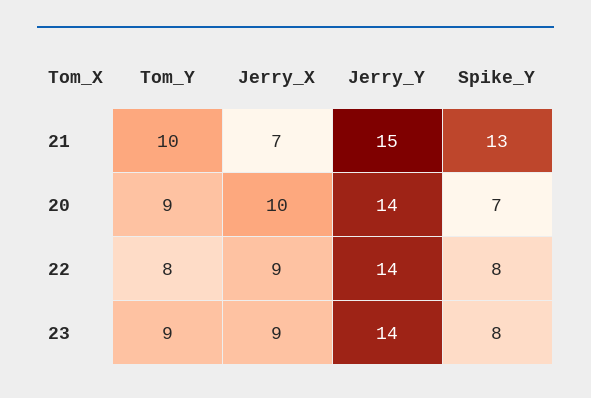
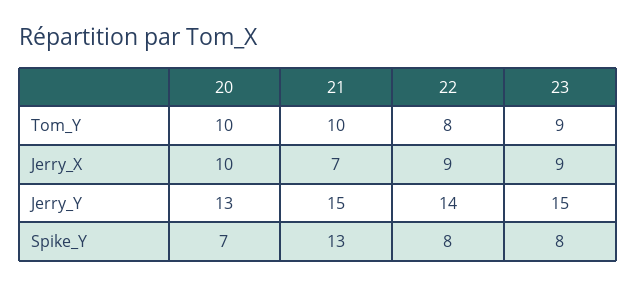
Tom_Y, 20: 9 -> 10
Jerry_Y, 20: 14 -> 13
Jerry_Y, 23: 14 -> 15

